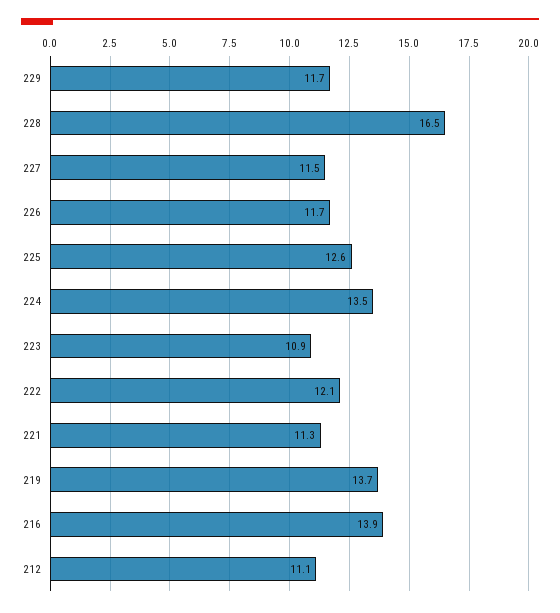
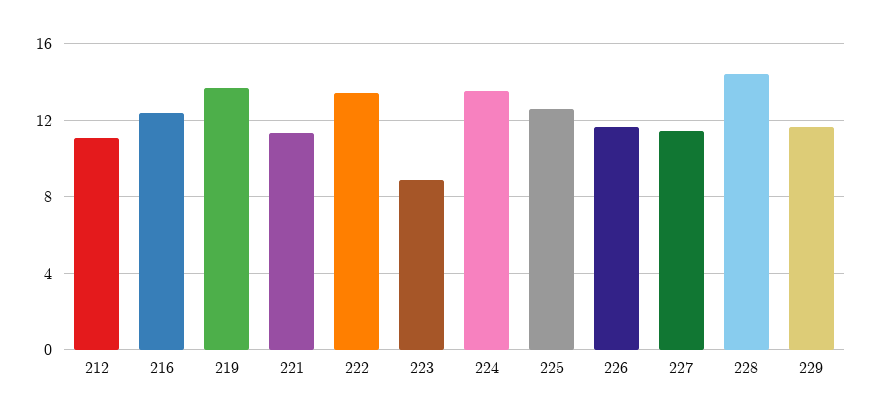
228: 16.5 -> 14.5
223: 10.9 -> 9
222: 12.1 -> 13.5
216: 13.9 -> 12.5

